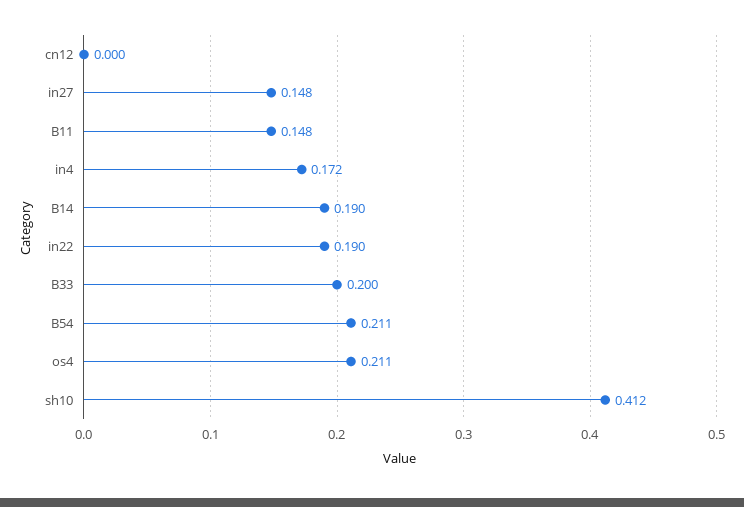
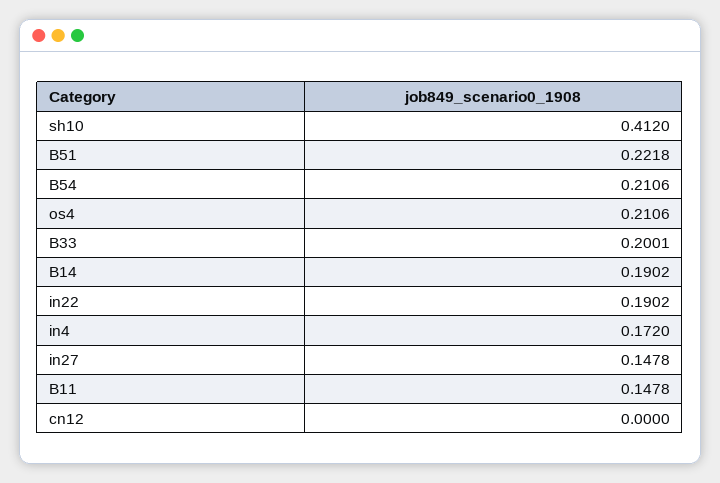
B51: none -> 0.2218

